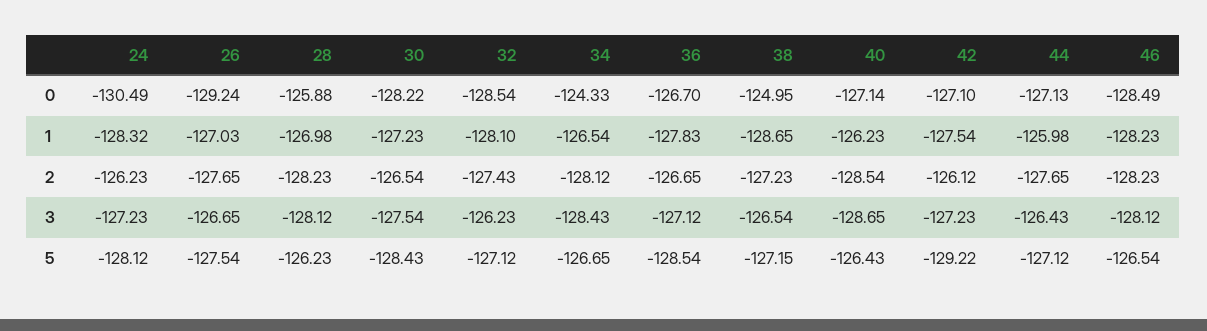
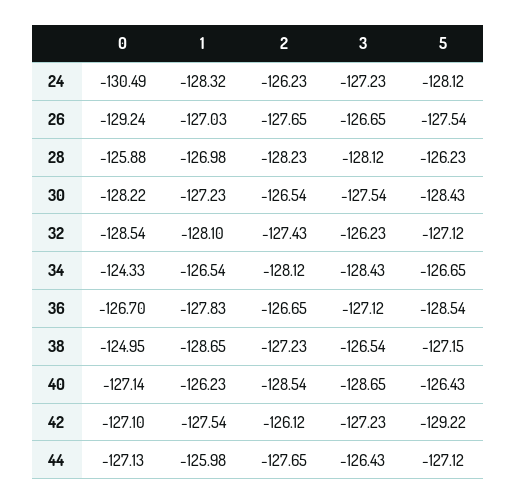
46, 0: -128.49 -> none
46, 1: -128.23 -> none
46, 2: -128.23 -> none
46, 3: -128.12 -> none
46, 5: -126.54 -> none

